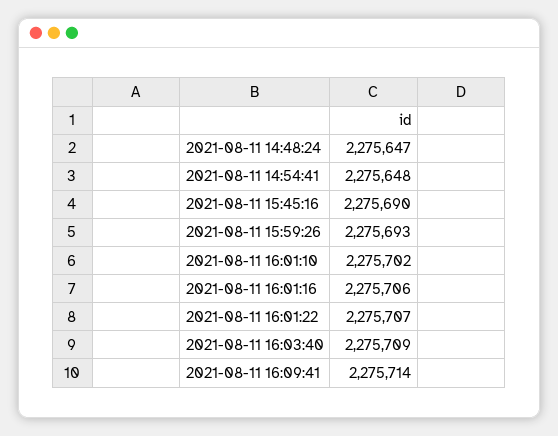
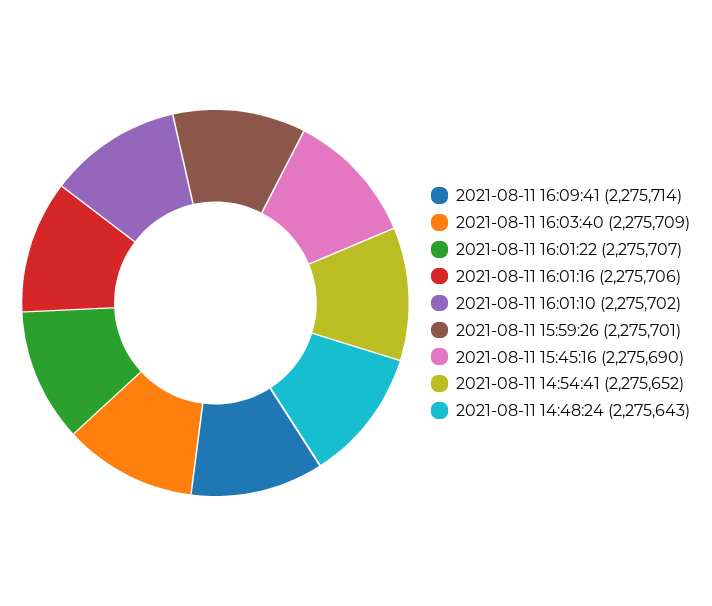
2021-08-11 14:48:24: 2275647 -> 2275643
2021-08-11 14:54:41: 2275648 -> 2275652
2021-08-11 15:59:26: 2275693 -> 2275701

